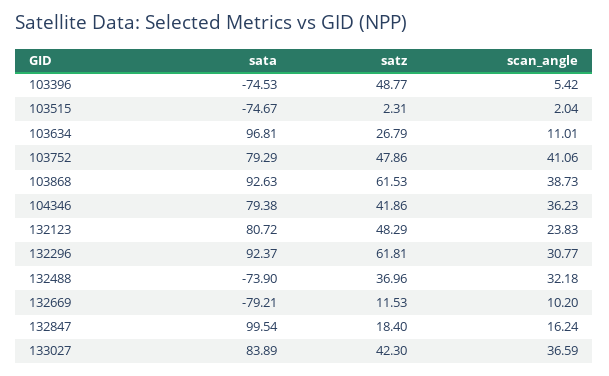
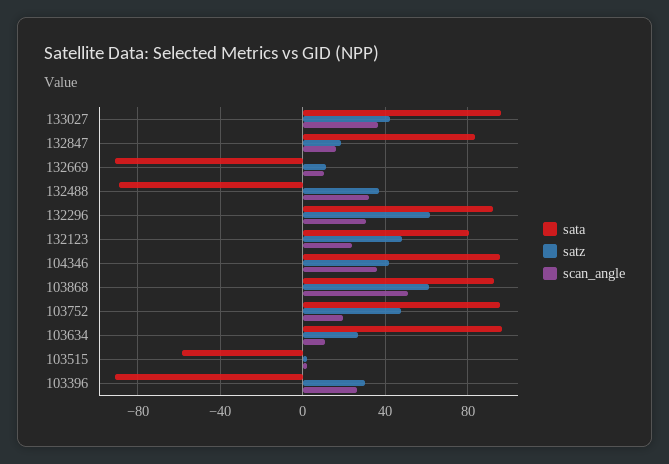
sata, 103396: -74.53 -> -90
satz, 103396: 48.77 -> 30
scan_angle, 103396: 5.42 -> 25
sata, 103515: -74.67 -> -60
sata, 103752: 79.29 -> 95
scan_angle, 103752: 41.06 -> 20
scan_angle, 103868: 38.73 -> 50
sata, 104346: 79.38 -> 95
sata, 132488: -73.9 -> -90
sata, 132669: -79.21 -> -90
sata, 132847: 99.54 -> 85
sata, 133027: 83.89 -> 95

